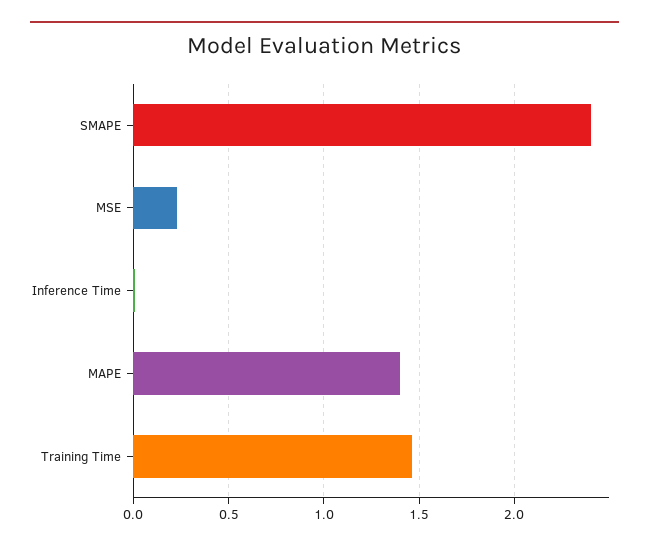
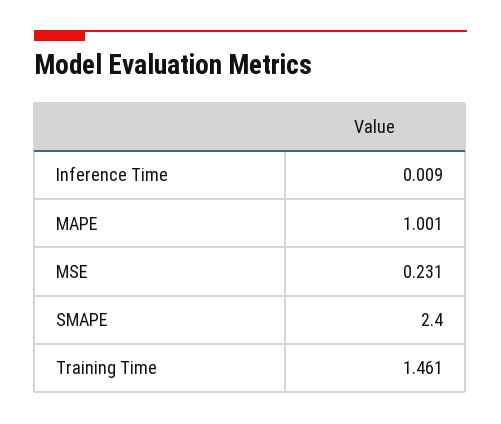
MAPE: 1.4 -> 1.001

